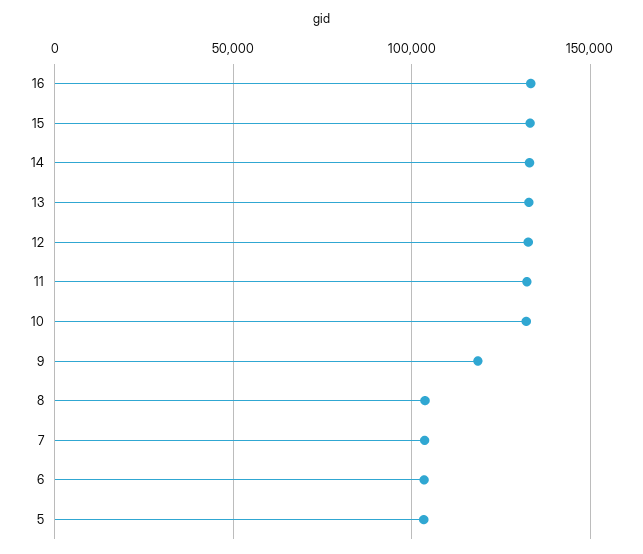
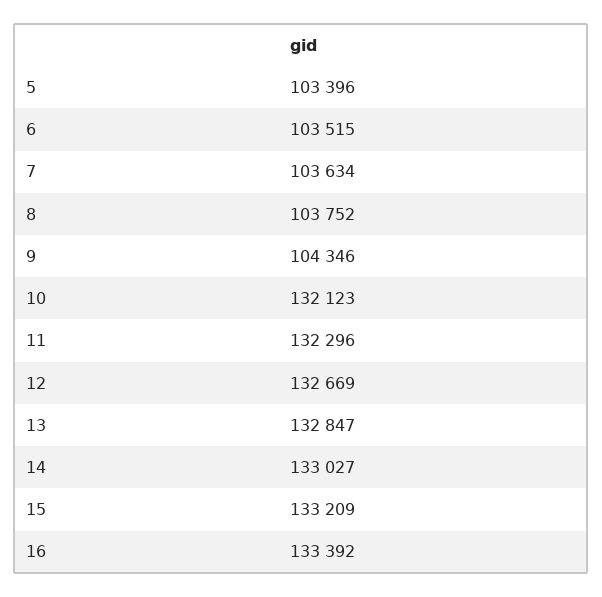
9: 120000 -> 104346

